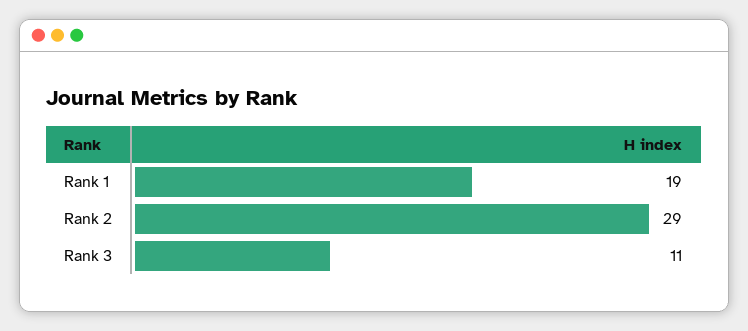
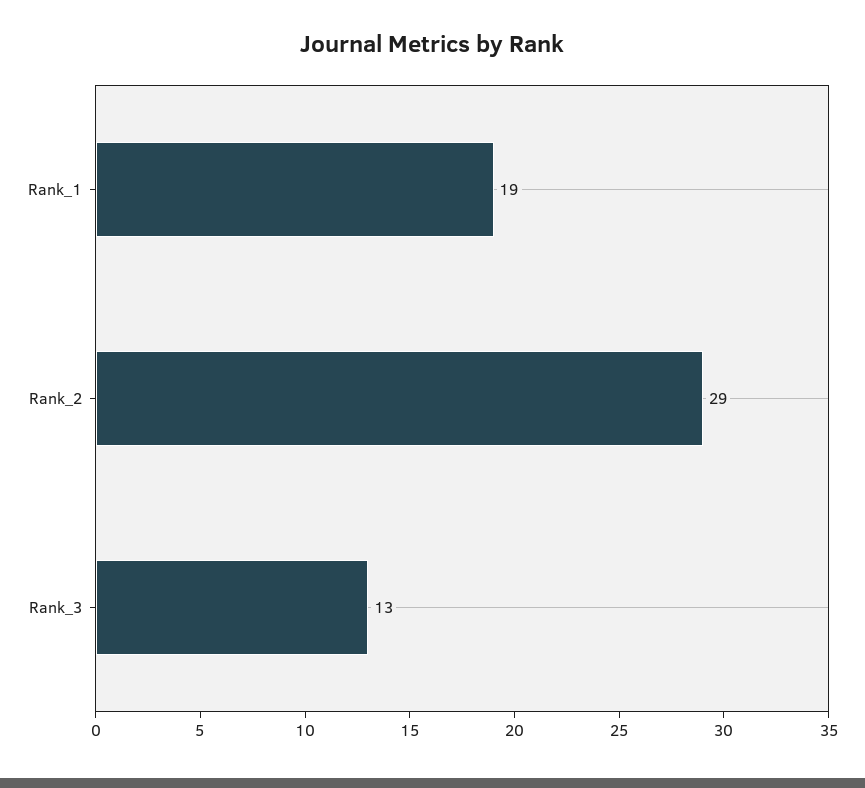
Rank 3: 11 -> 13

